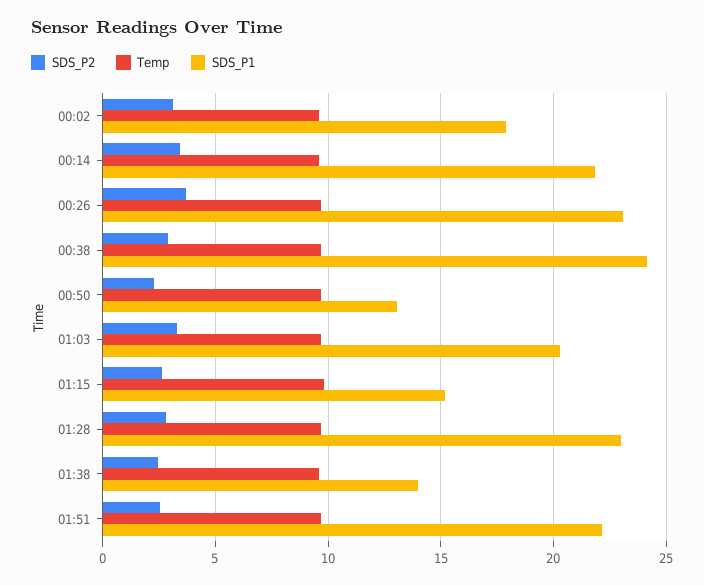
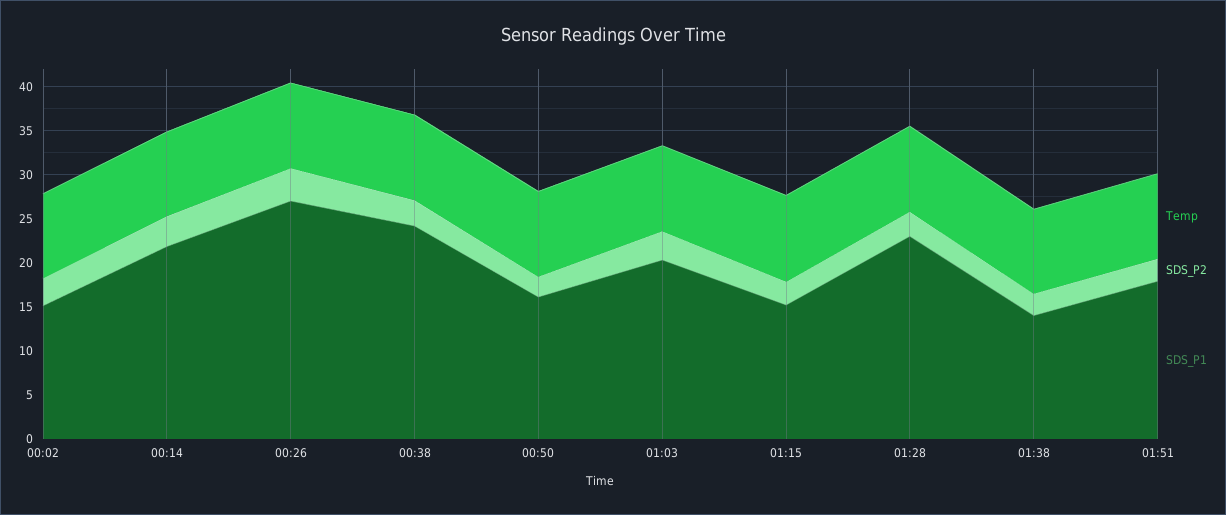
SDS_P1, 00:02: 18 -> 15
SDS_P1, 00:26: 23 -> 27
SDS_P1, 00:50: 13 -> 16
SDS_P1, 01:51: 22 -> 18

